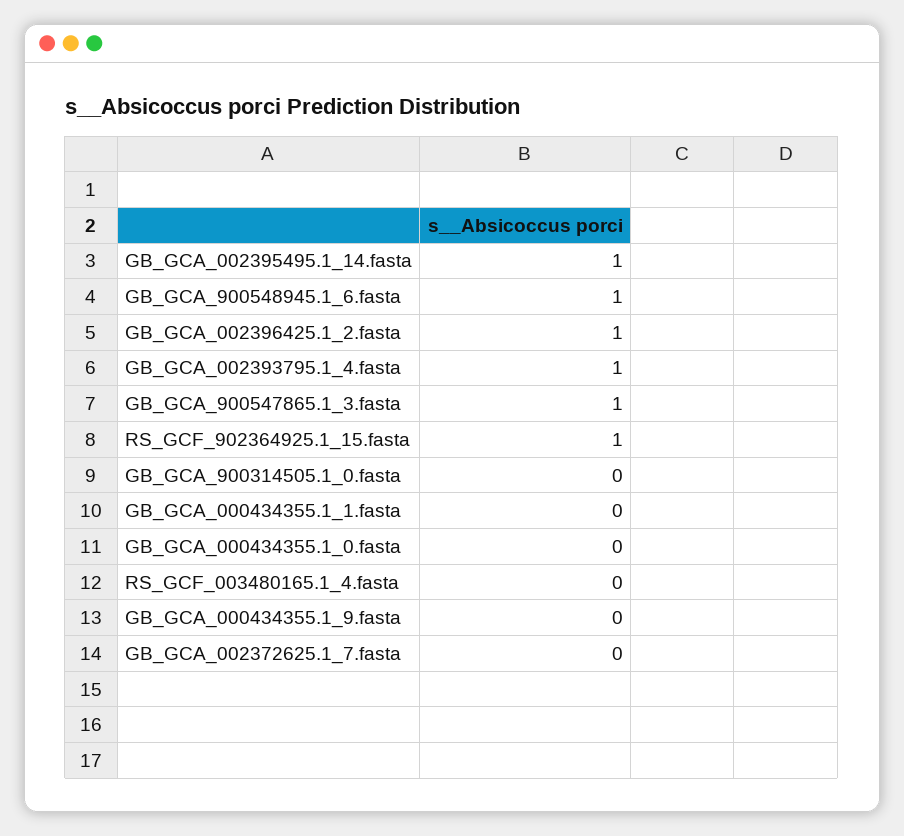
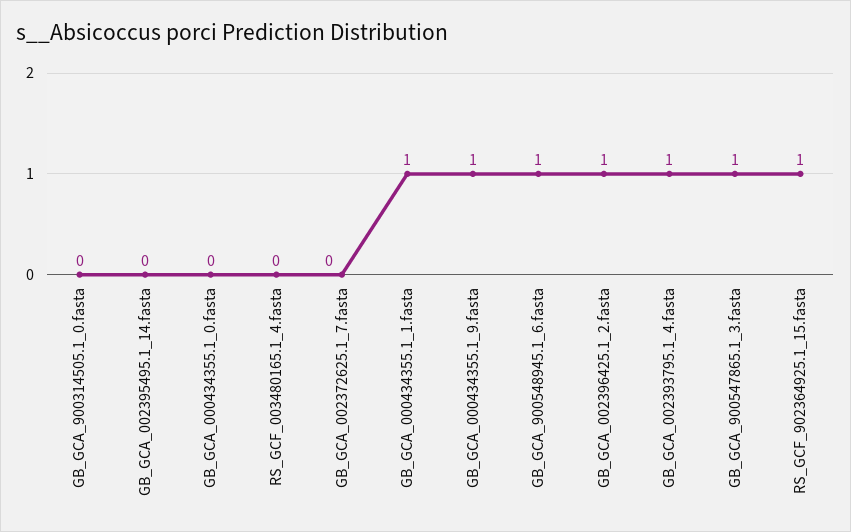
GB_GCA_002395495.1_14.fasta: 1 -> 0
GB_GCA_000434355.1_1.fasta: 0 -> 1
GB_GCA_000434355.1_9.fasta: 0 -> 1

